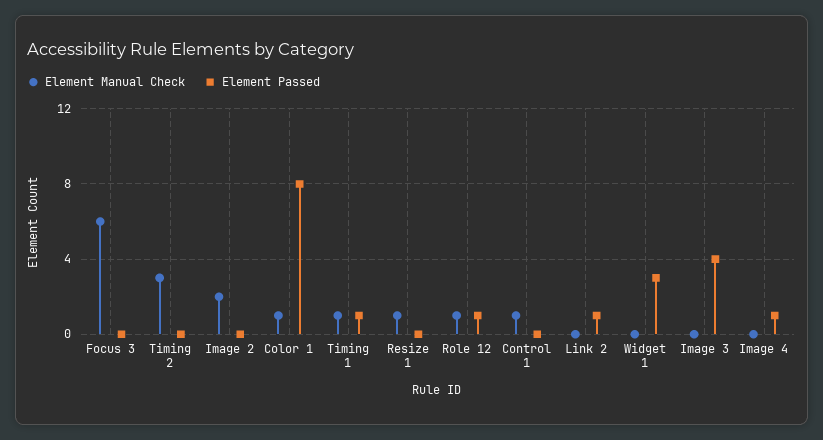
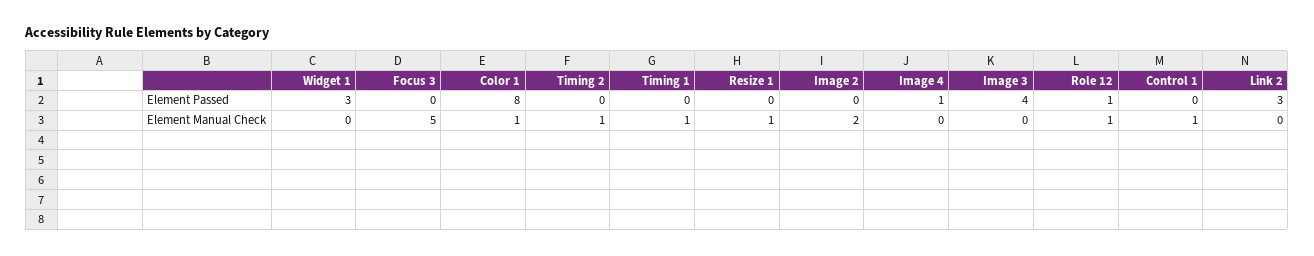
Element Manual Check, Focus 3: 6 -> 5
Element Manual Check, Timing 2: 3 -> 1
Element Passed, Timing 1: 1 -> 0
Element Passed, Link 2: 1 -> 3

